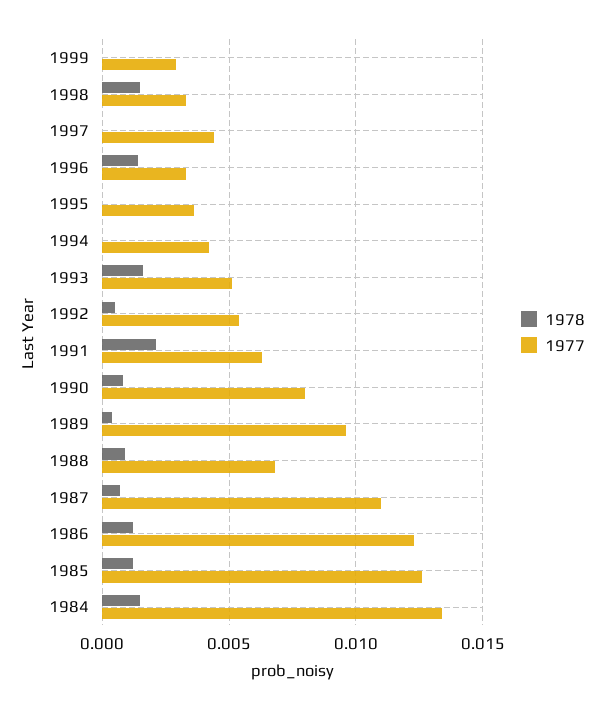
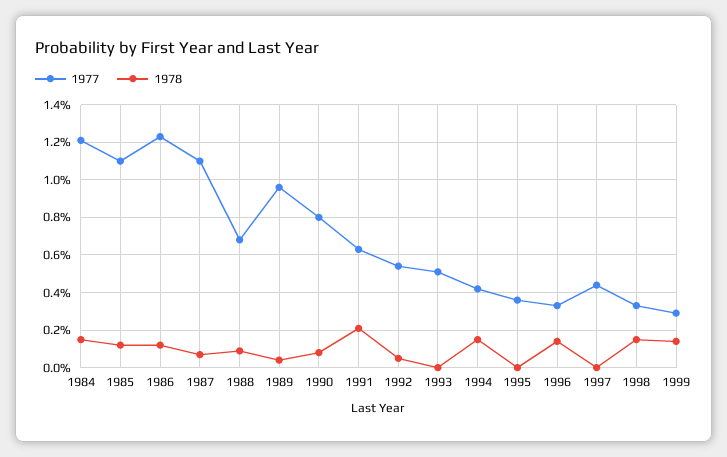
1978, 1999: 0 -> 0.0015
1978, 1994: 0 -> 0.0015
1978, 1993: 0.0015 -> 0
1977, 1985: 0.0125 -> 0.011
1977, 1984: 0.0135 -> 0.012

